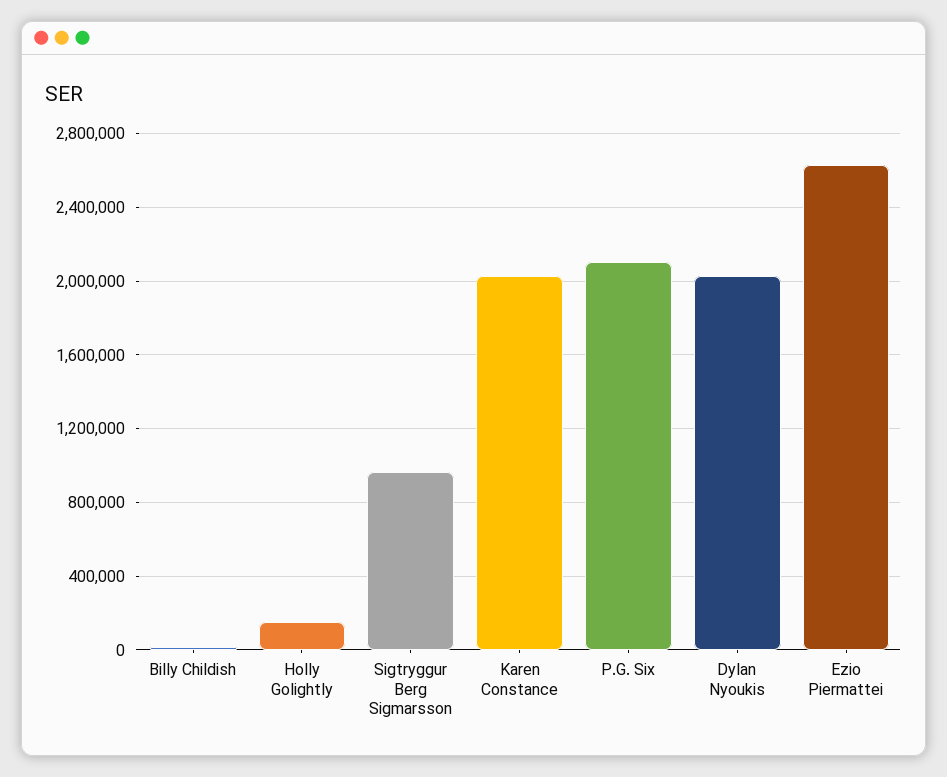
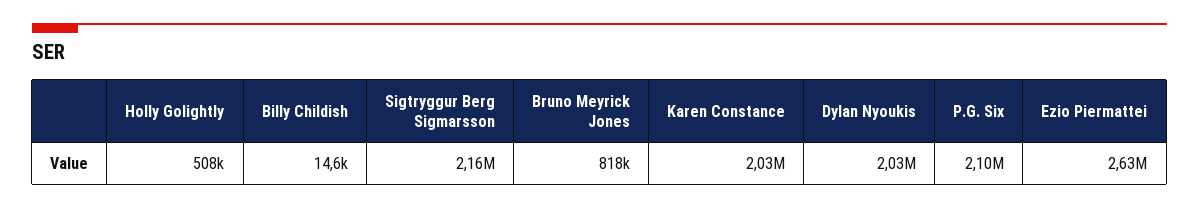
Holly Golightly: 150000 -> 508000
Sigtryggur Berg Sigmarsson: 950000 -> 2160000
Bruno Meyrick Jones: none -> 818000

